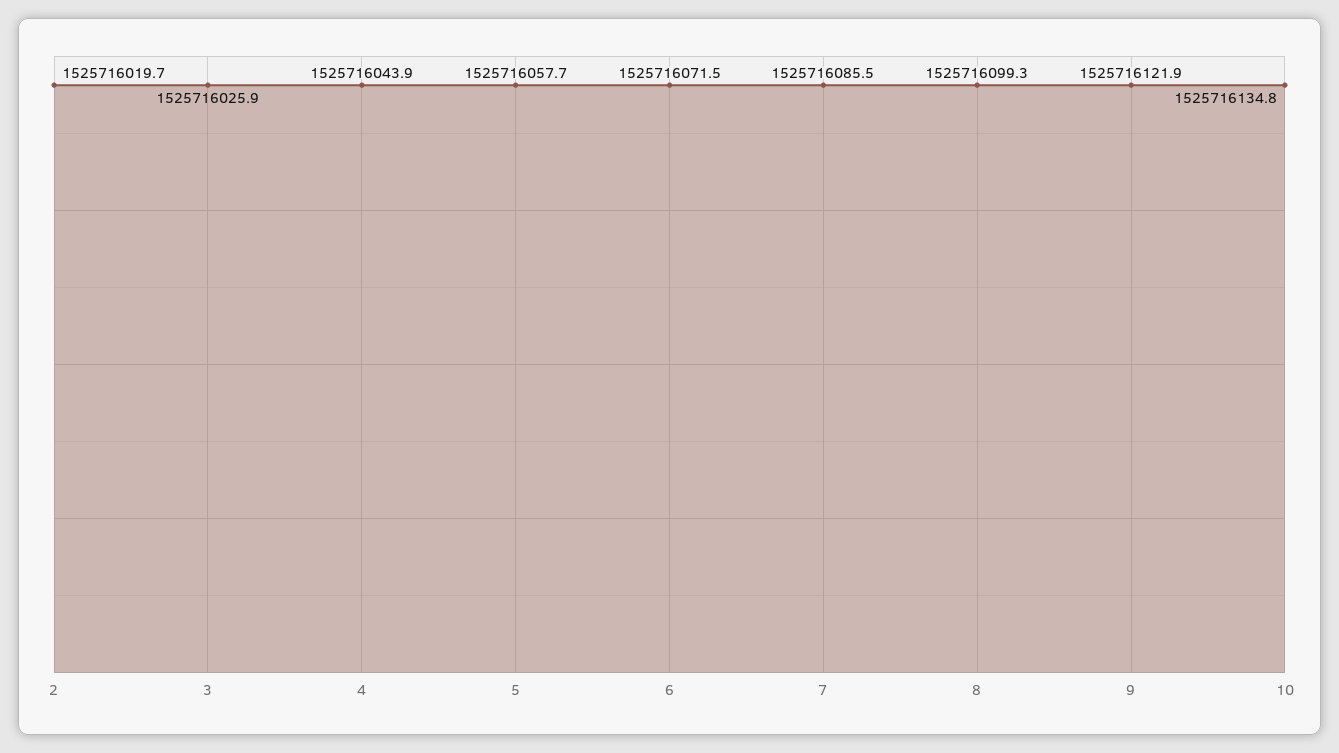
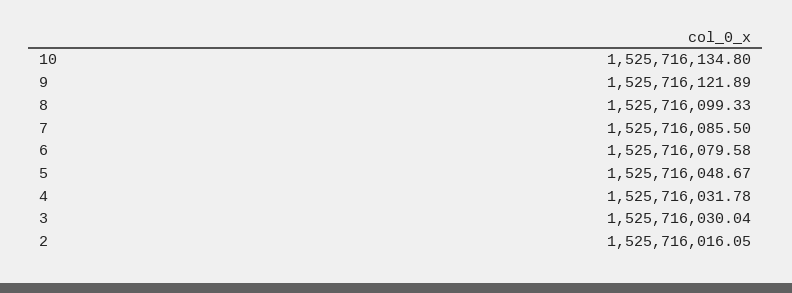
2: 1525716019.7 -> 1525716016.05
3: 1525716025.9 -> 1525716030.04
4: 1525716043.9 -> 1525716031.78
5: 1525716057.7 -> 1525716048.67
6: 1525716071.5 -> 1525716079.58

